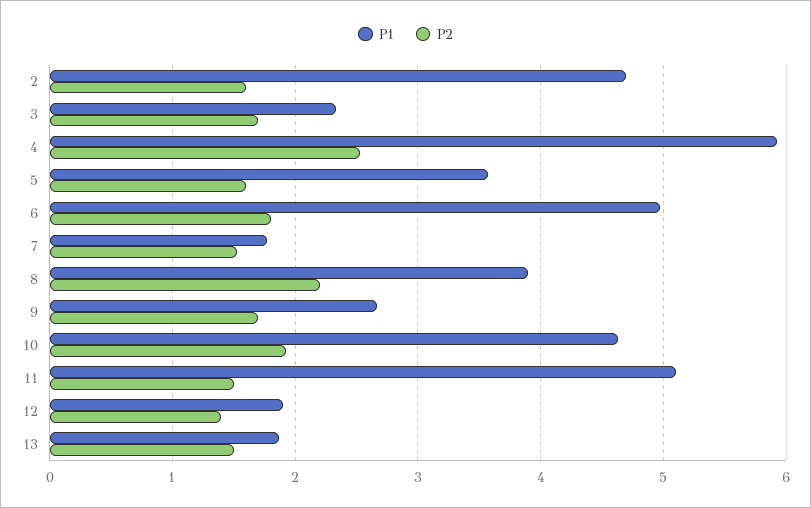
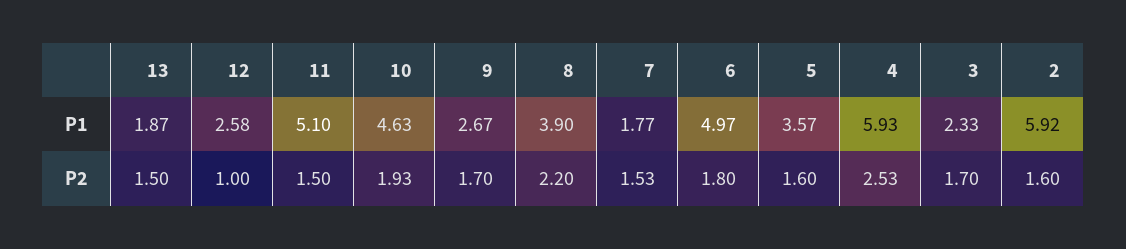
P1, 2: 4.7 -> 5.92
P1, 12: 1.9 -> 2.58
P2, 12: 1.4 -> 1

